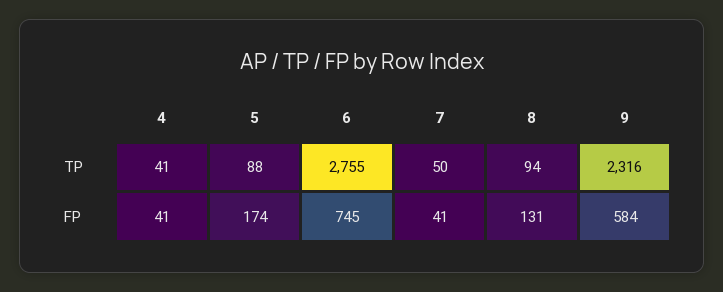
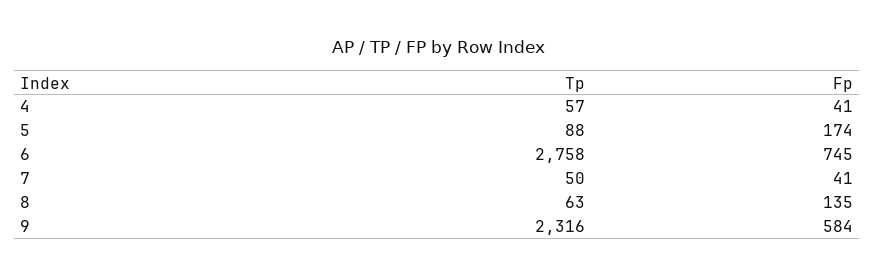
4, TP: 41 -> 57
6, TP: 2755 -> 2758
8, TP: 94 -> 63
8, FP: 131 -> 135

